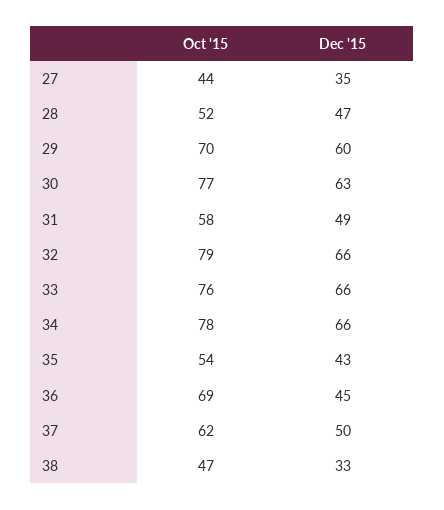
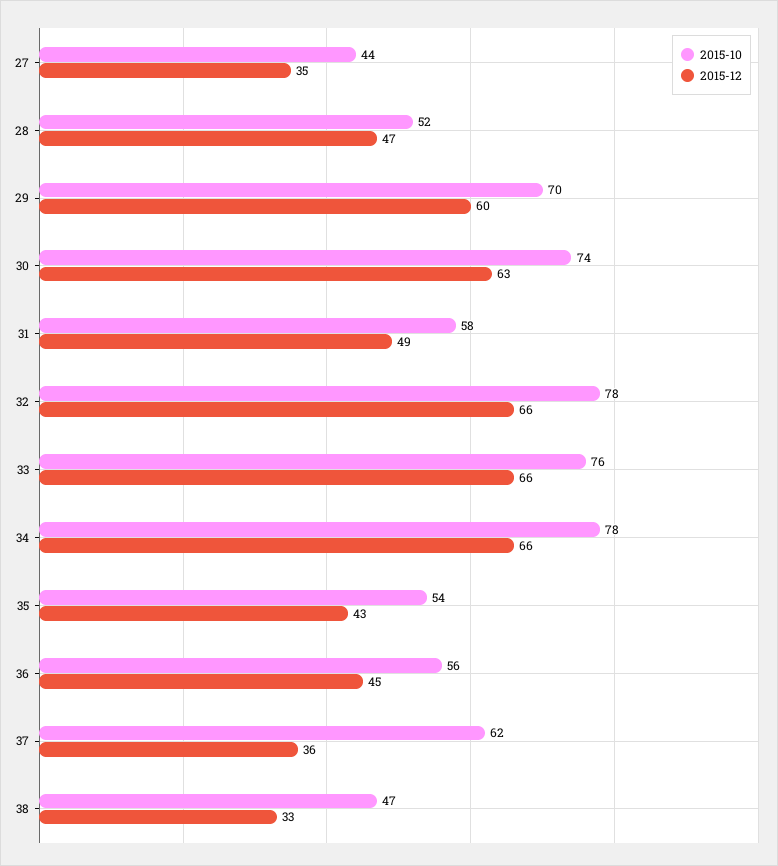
Oct '15, 30: 77 -> 74
Oct '15, 32: 79 -> 78
Oct '15, 36: 69 -> 56
Dec '15, 37: 50 -> 36

